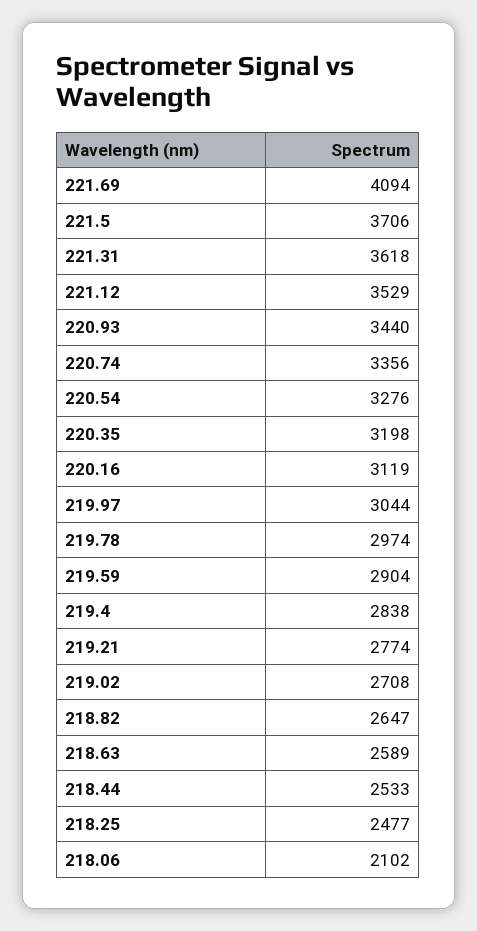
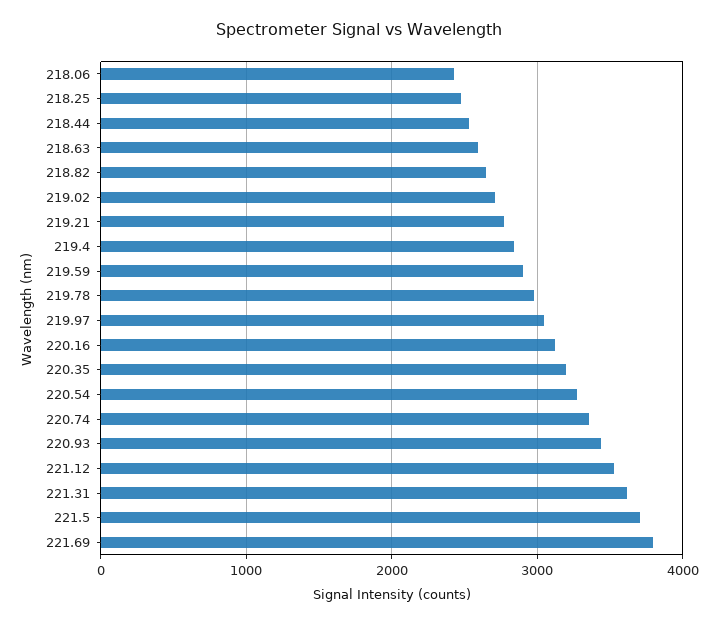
221.69: 4094 -> 3800
218.06: 2102 -> 2400

